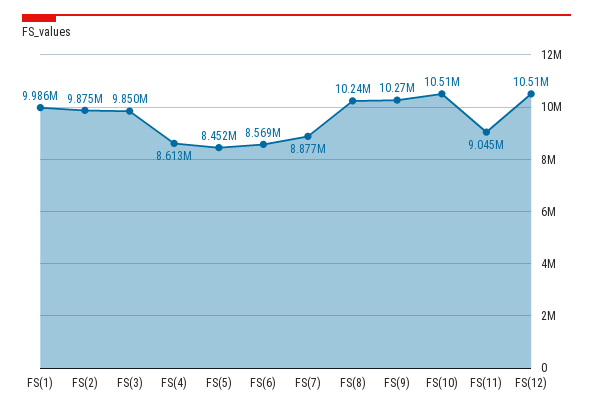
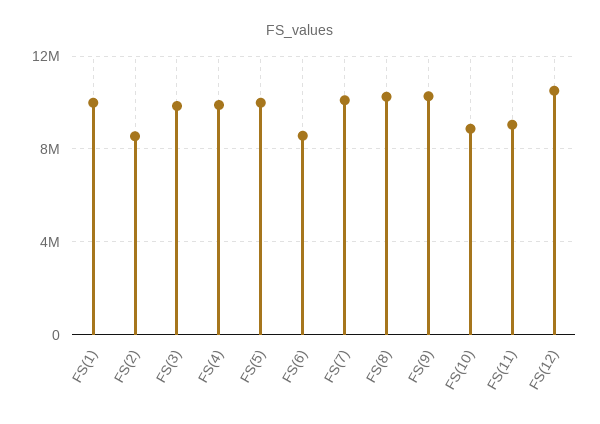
FS(2): 9875000 -> 8500000
FS(4): 8613000 -> 10000000
FS(5): 8452000 -> 10000000
FS(7): 8877000 -> 10000000
FS(10): 10510000 -> 9000000

